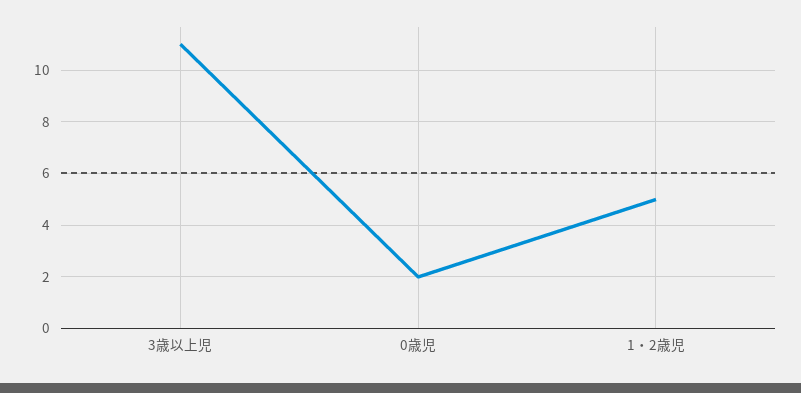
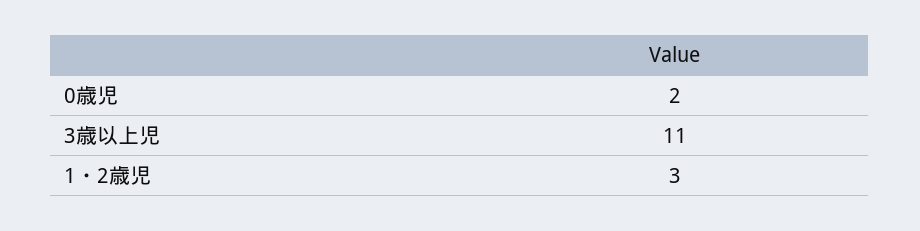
1・2歳児: 5 -> 3

